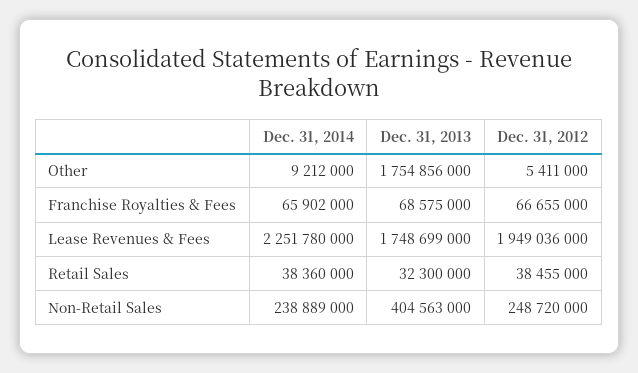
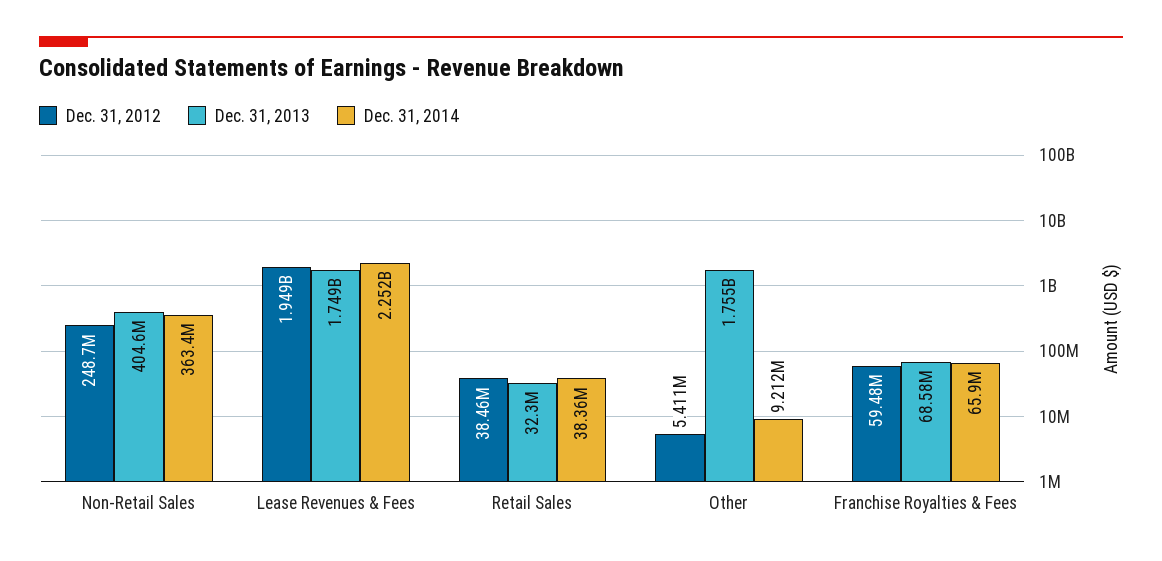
Dec. 31, 2012, Franchise Royalties & Fees: 66655000 -> 59480000
Dec. 31, 2014, Non-Retail Sales: 238889000 -> 363400000

